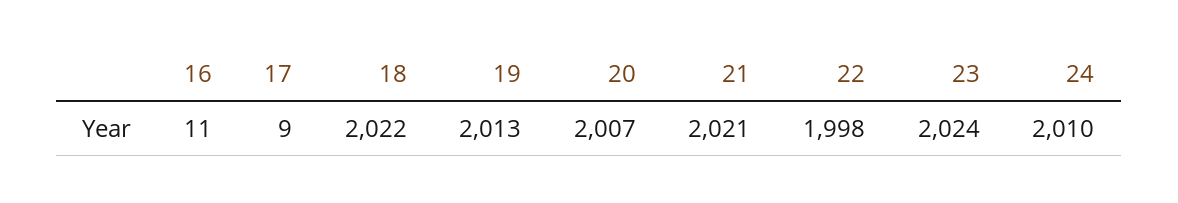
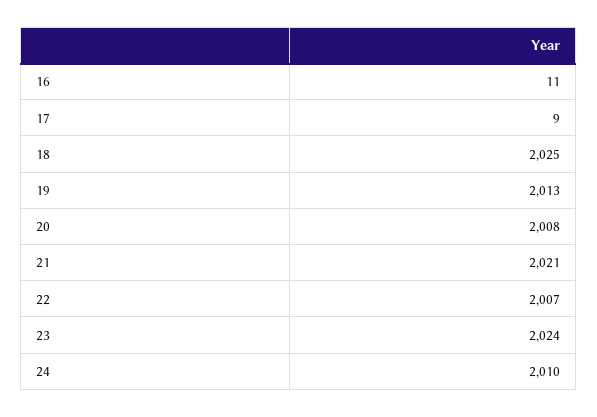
18: 2022 -> 2025
20: 2007 -> 2008
22: 1998 -> 2007

